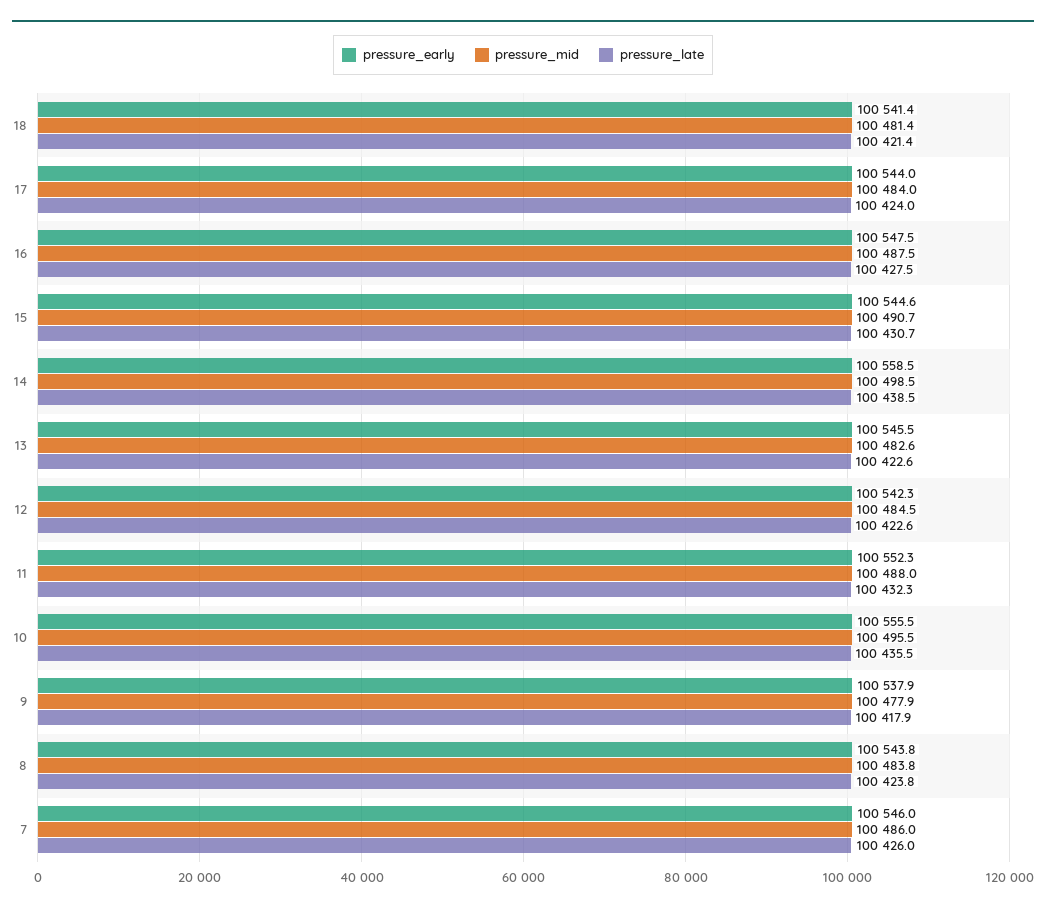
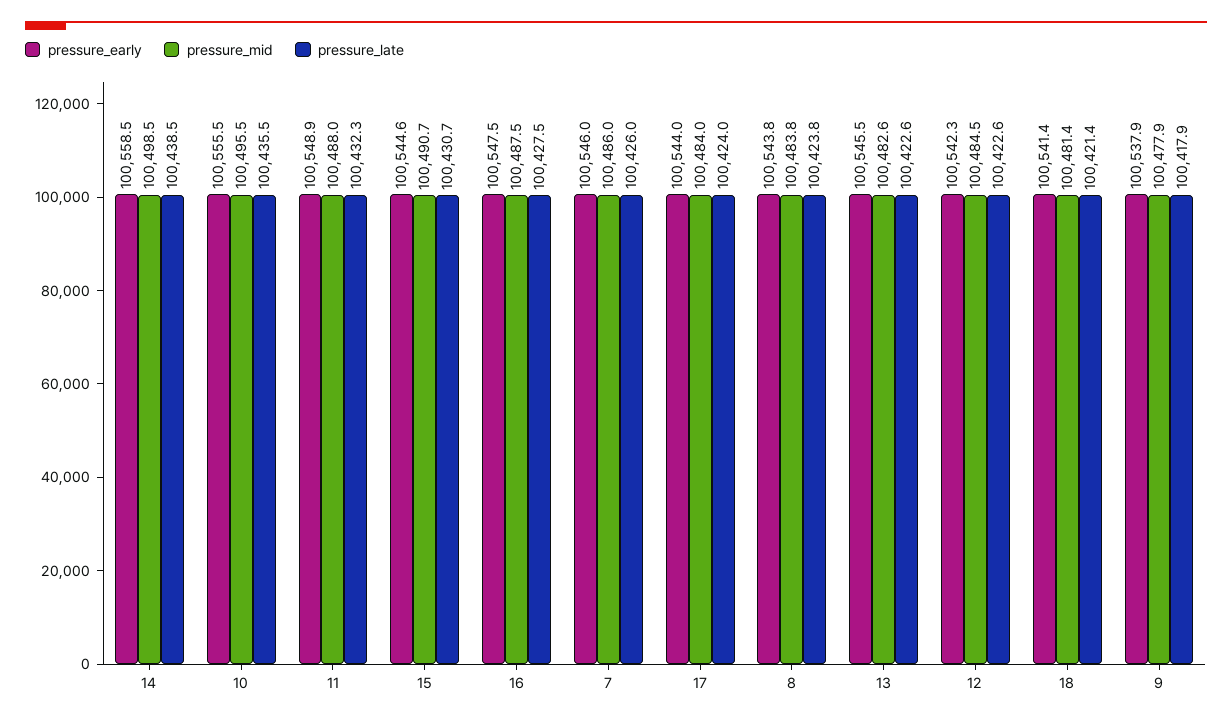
pressure_early, 11: 100552.3 -> 100548.9

